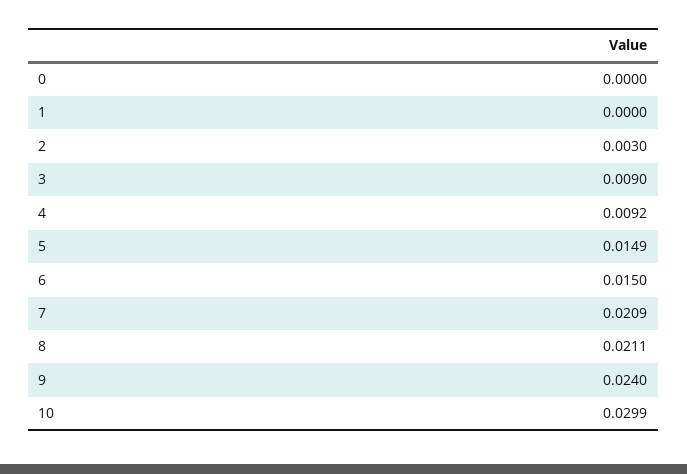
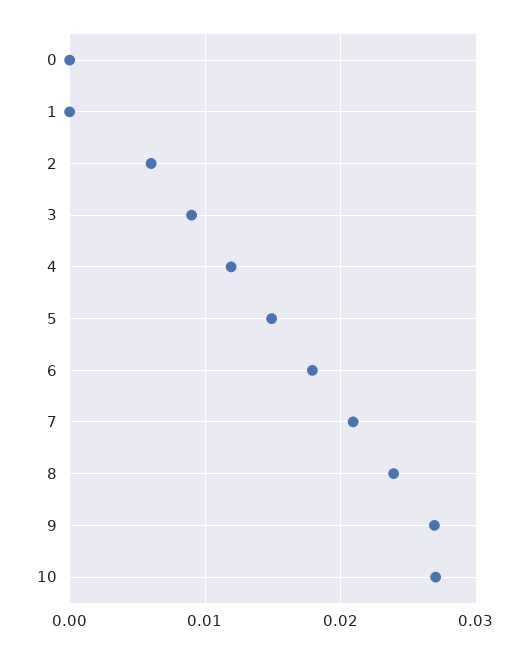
2: 0.003 -> 0.006
4: 0.0092 -> 0.012
6: 0.015 -> 0.018
8: 0.0211 -> 0.024
9: 0.024 -> 0.027
10: 0.0299 -> 0.027

